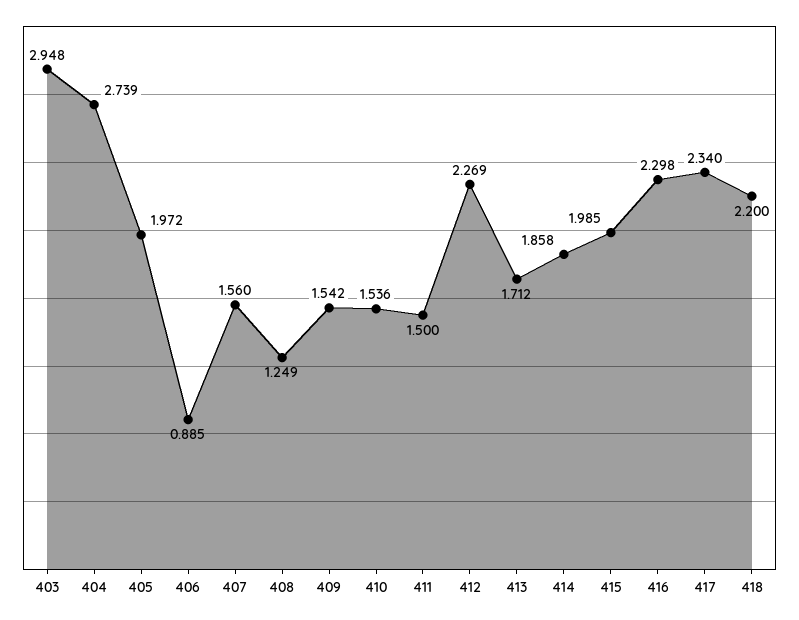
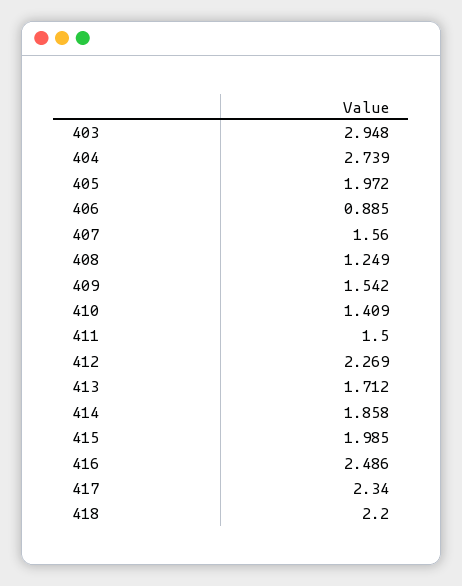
410: 1.536 -> 1.409
416: 2.298 -> 2.486

